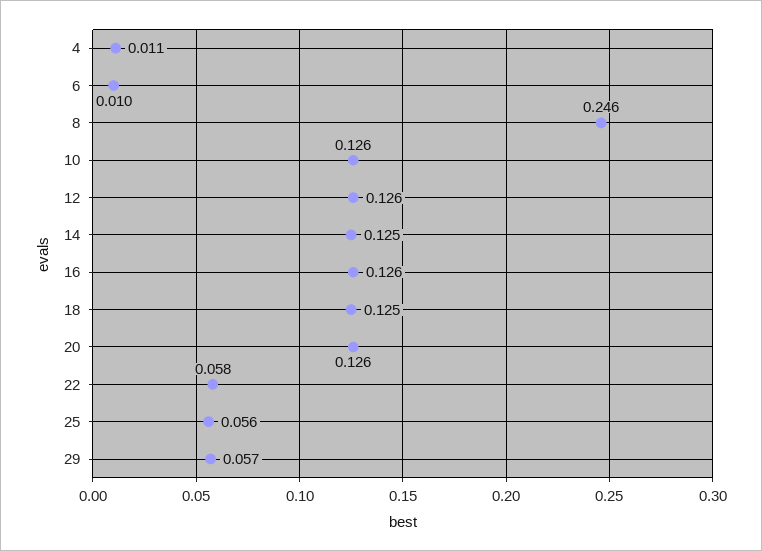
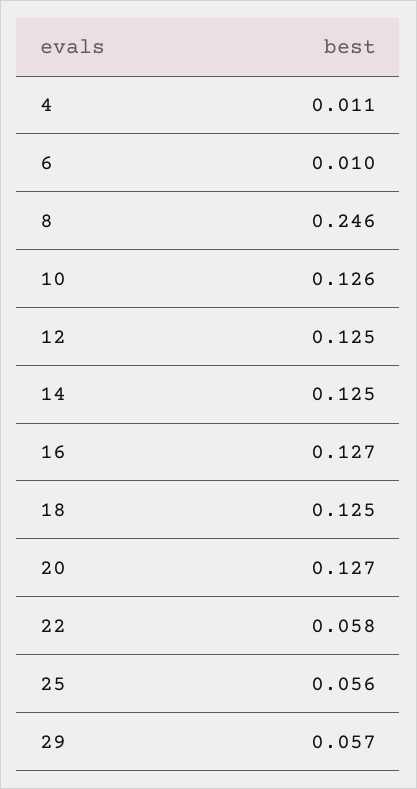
12: 0.126 -> 0.125
16: 0.126 -> 0.127
20: 0.126 -> 0.127

